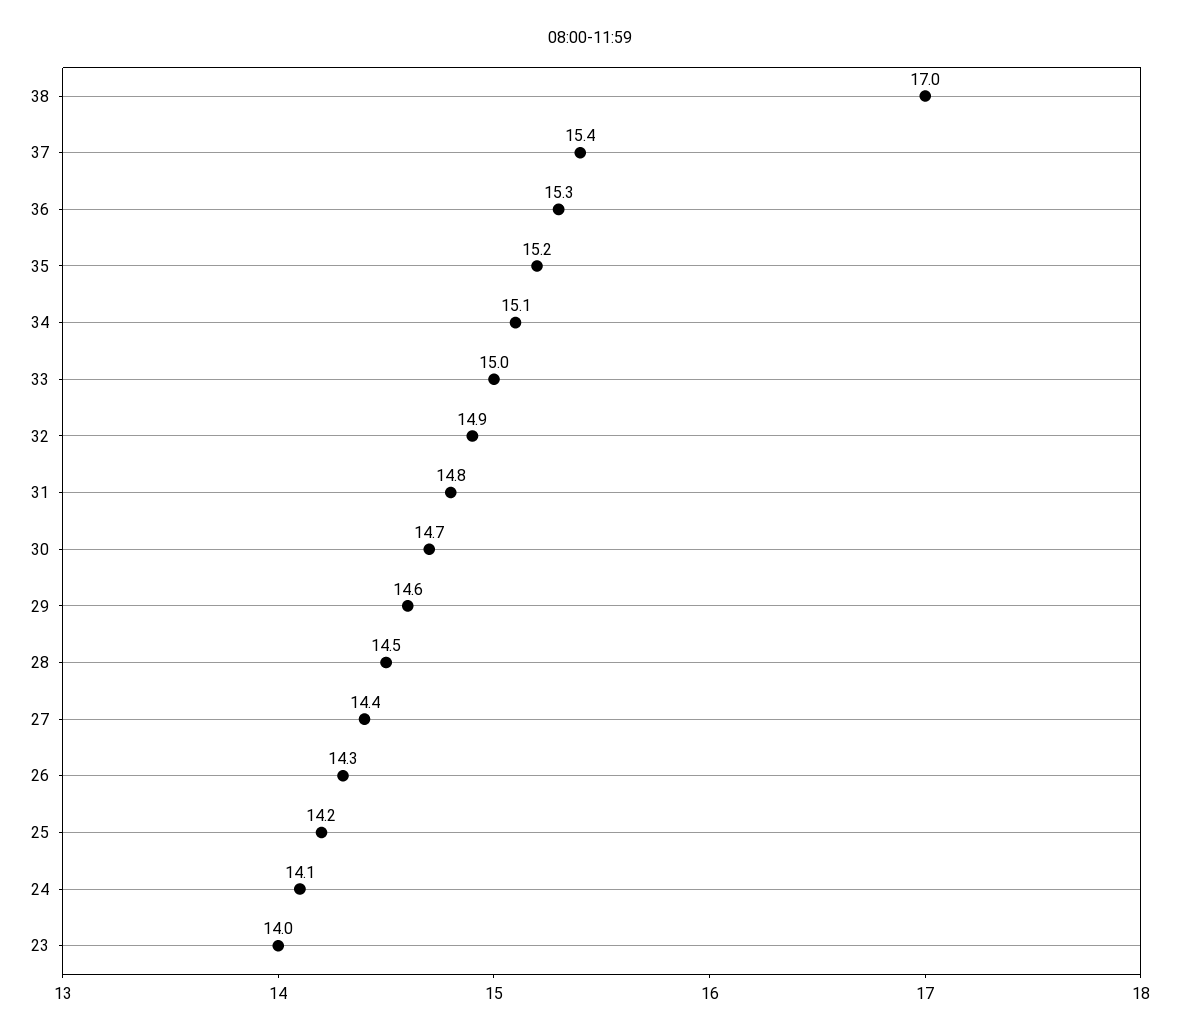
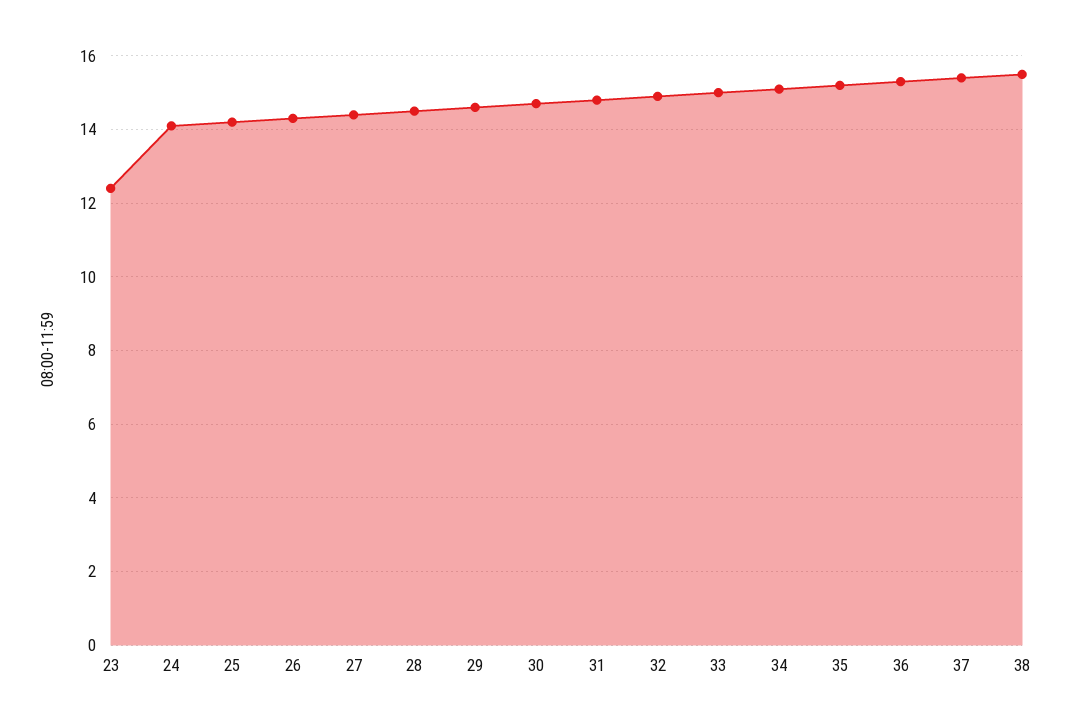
38: 17 -> 15.5
23: 14 -> 12.5

